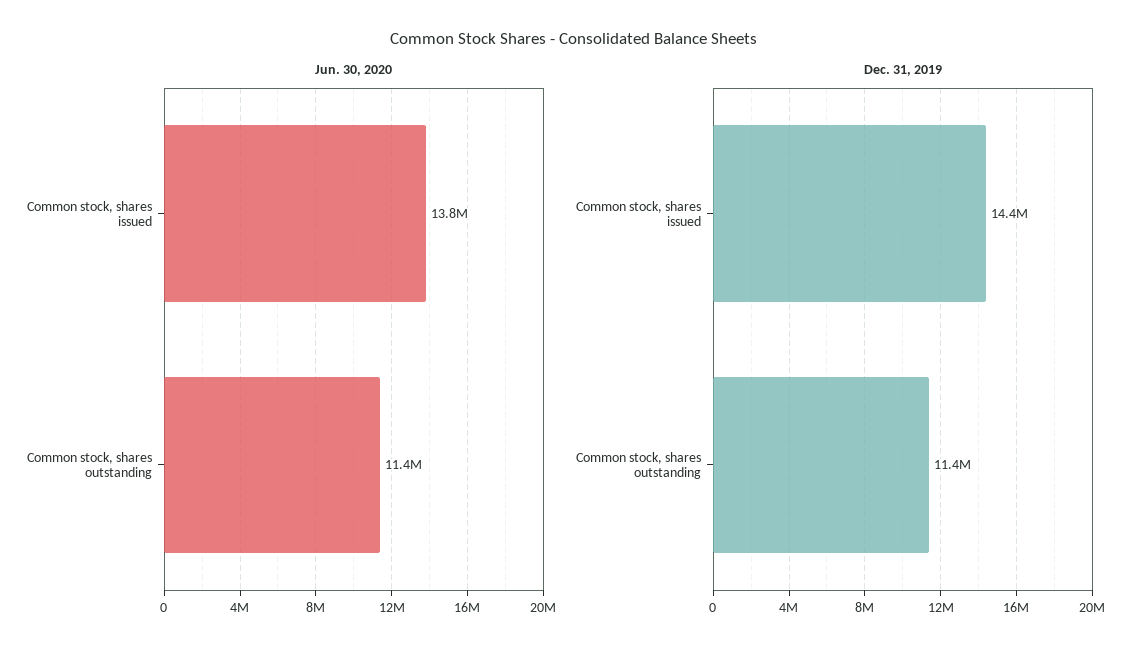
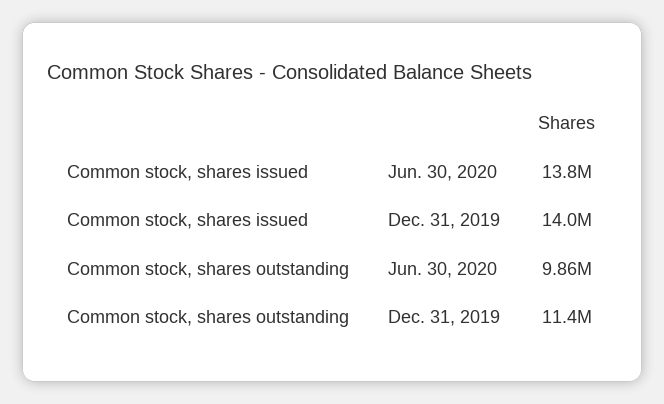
Jun. 30, 2020, Common stock, shares outstanding: 11400000 -> 9860000
Dec. 31, 2019, Common stock, shares issued: 14400000 -> 14000000

